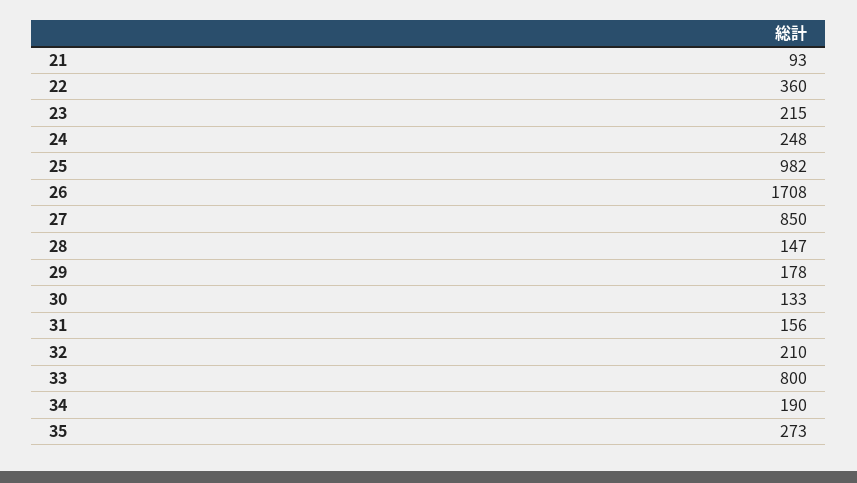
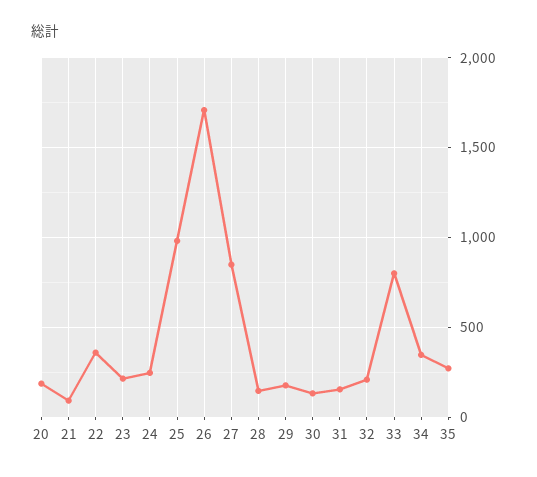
34: 190 -> 350
20: none -> 200

